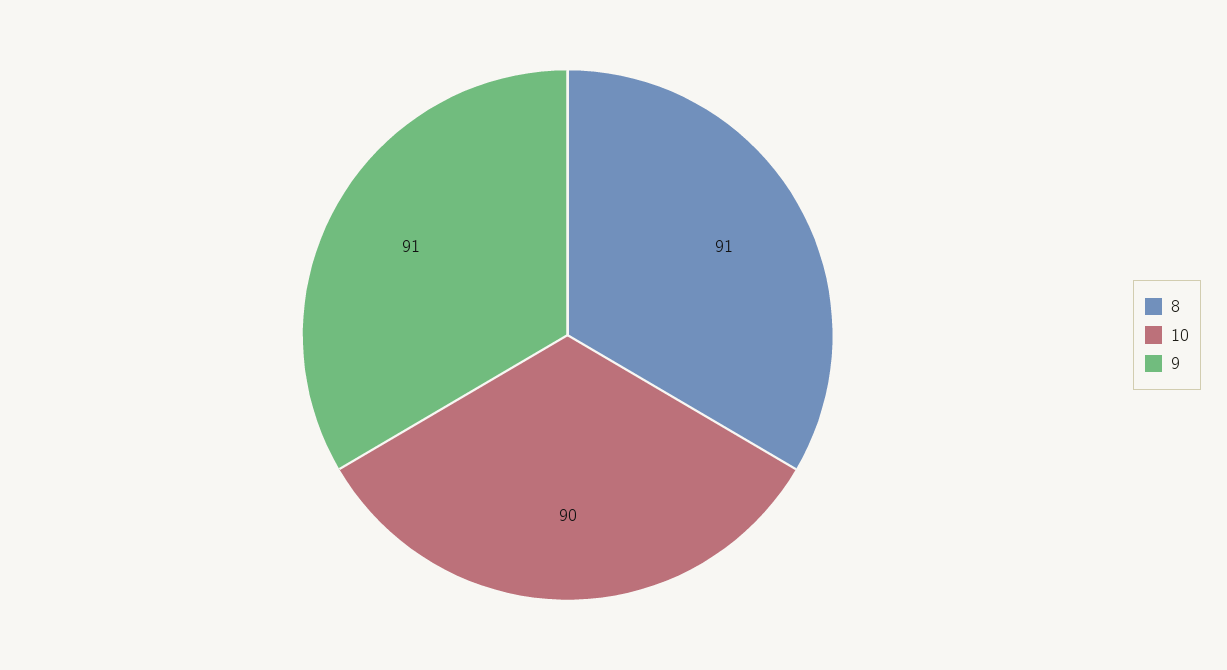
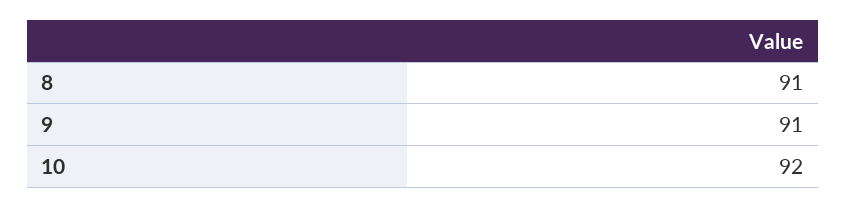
10: 90 -> 92

